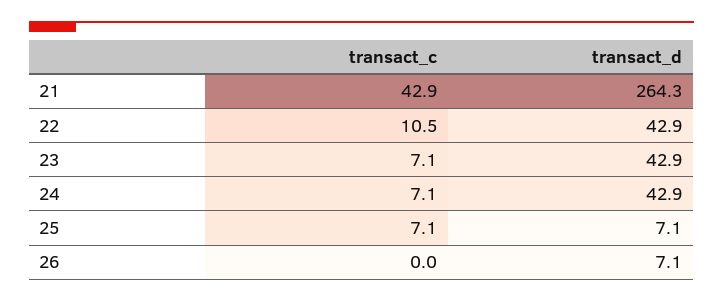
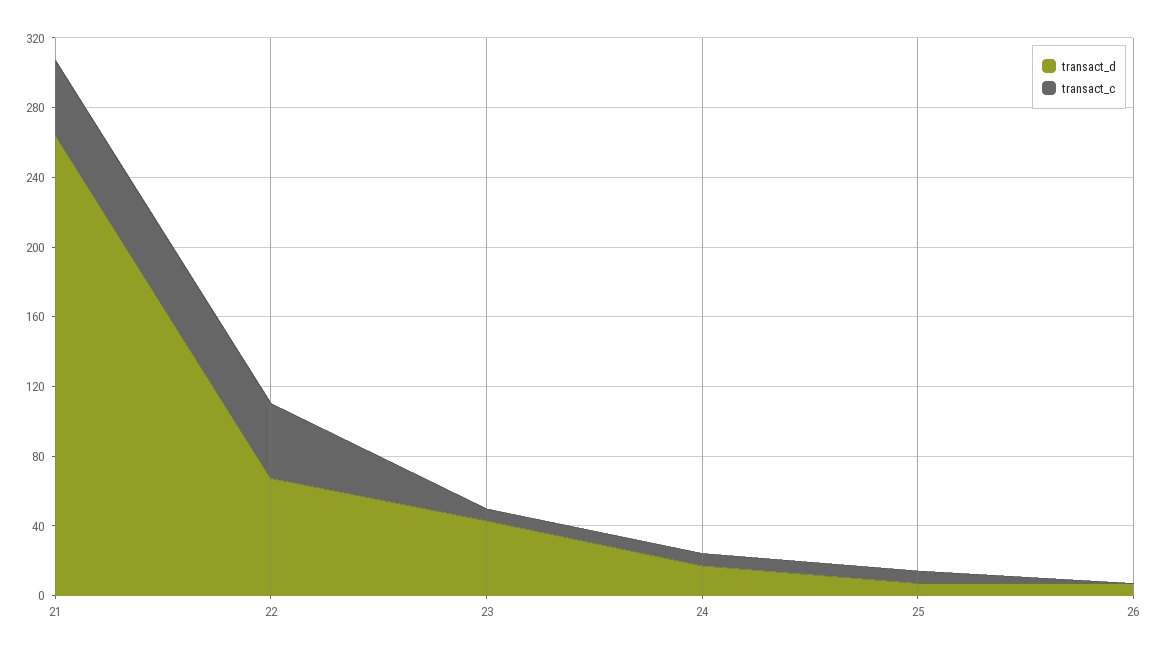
transact_c, 22: 10.5 -> 40
transact_d, 22: 42.9 -> 70
transact_d, 24: 42.9 -> 20

